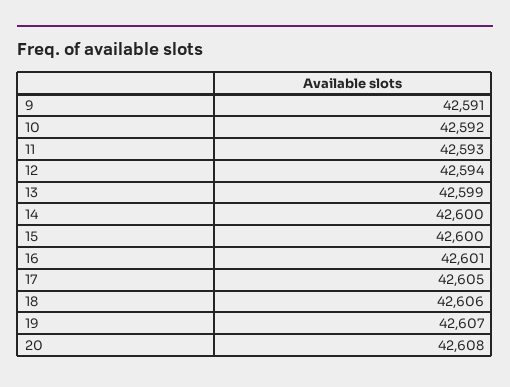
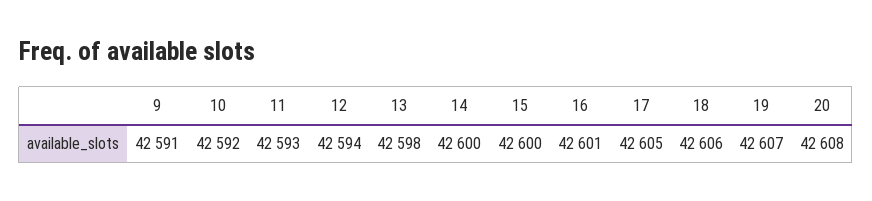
13: 42599 -> 42598

